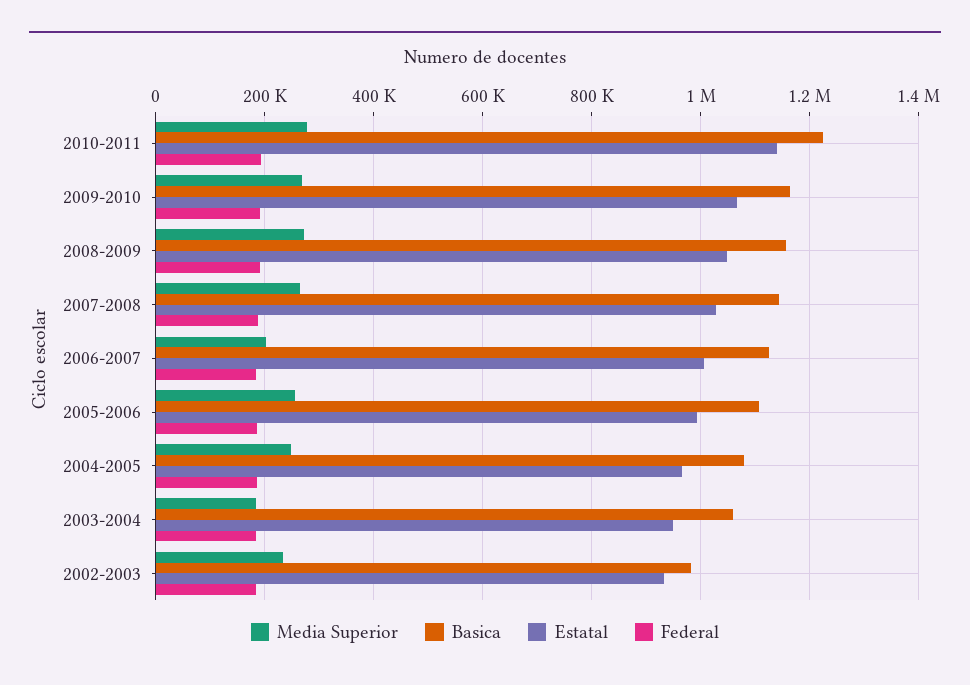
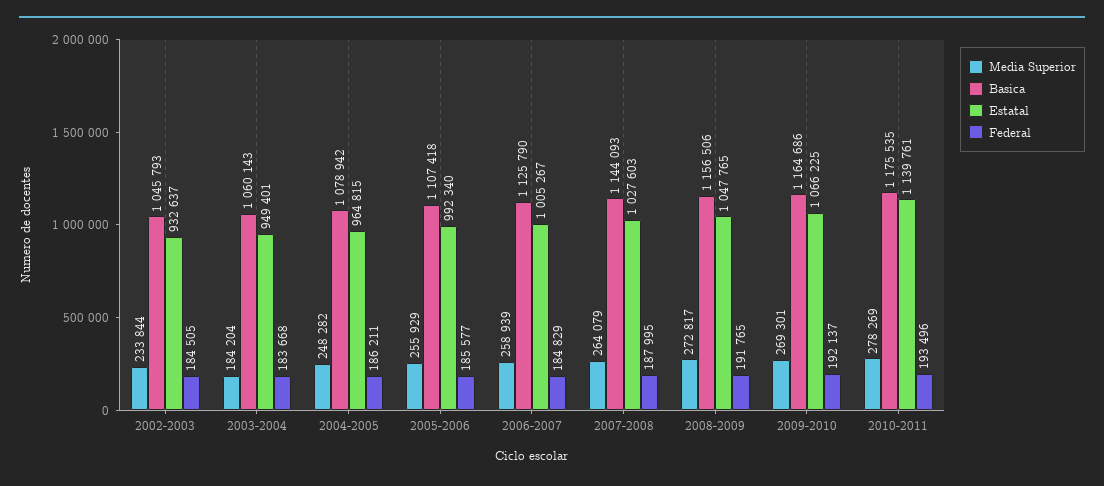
Basica, 2010-2011: 1220000 -> 1175535
Media Superior, 2006-2007: 200000 -> 258939
Basica, 2002-2003: 980000 -> 1045793

